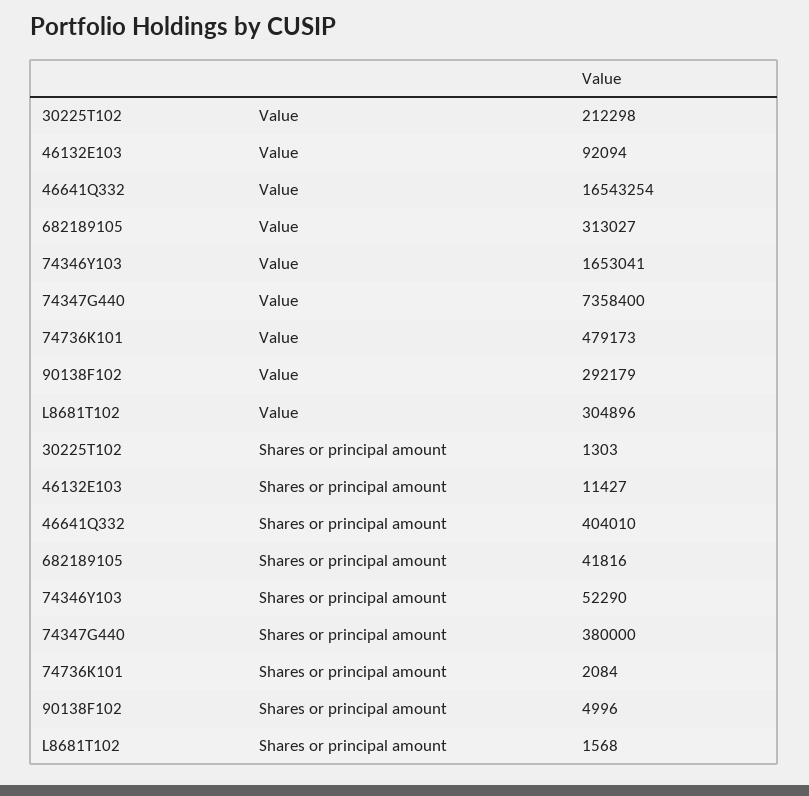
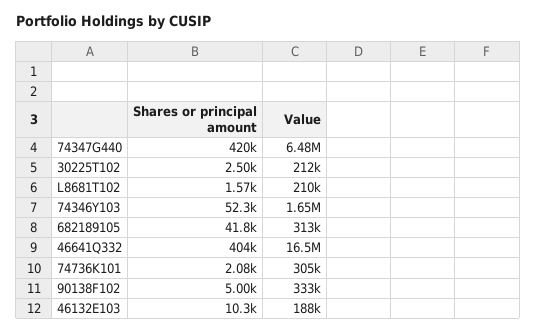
46132E103, Value: 92094 -> 188000
74347G440, Value: 7358400 -> 6480000
74736K101, Value: 479173 -> 305000
90138F102, Value: 292179 -> 333000
L8681T102, Value: 304896 -> 210000
30225T102, Shares or principal amount: 1303 -> 2500
46132E103, Shares or principal amount: 11427 -> 10300
74347G440, Shares or principal amount: 380000 -> 420000

